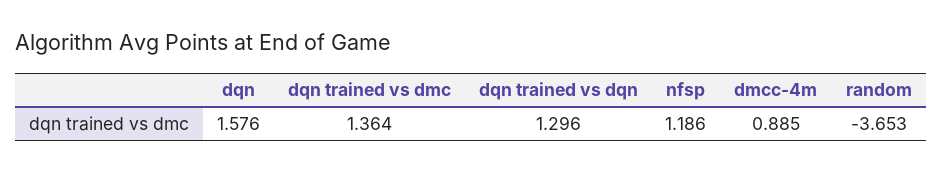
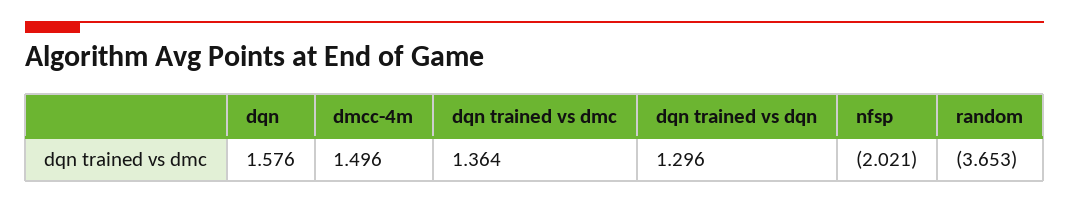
nfsp: 1.186 -> -2.021
dmcc-4m: 0.885 -> 1.496

